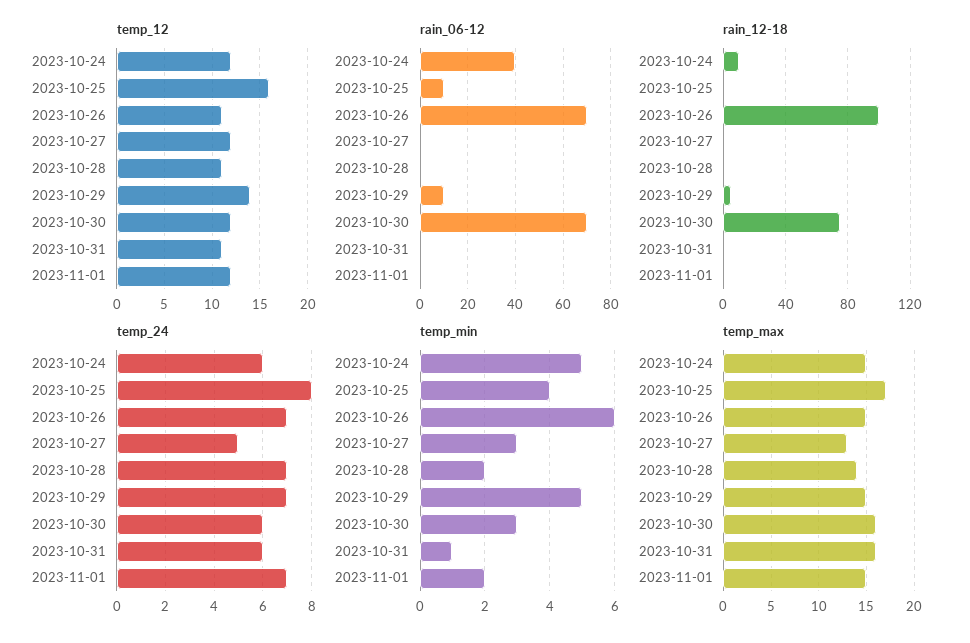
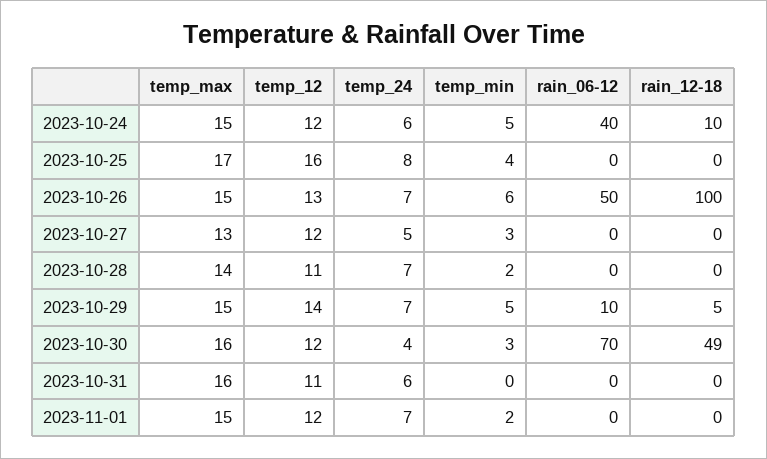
temp_12, 2023-10-26: 11 -> 13
rain_06-12, 2023-10-25: 10 -> 0
rain_06-12, 2023-10-26: 70 -> 50
rain_12-18, 2023-10-30: 75 -> 49
temp_24, 2023-10-30: 6 -> 4
temp_min, 2023-10-31: 1 -> 0

